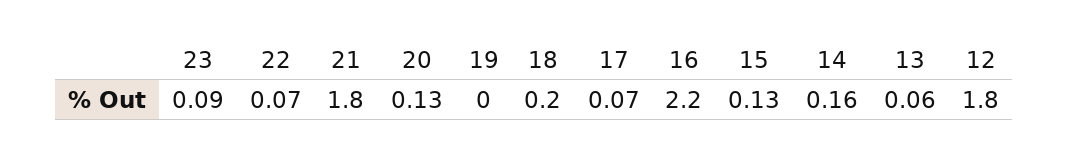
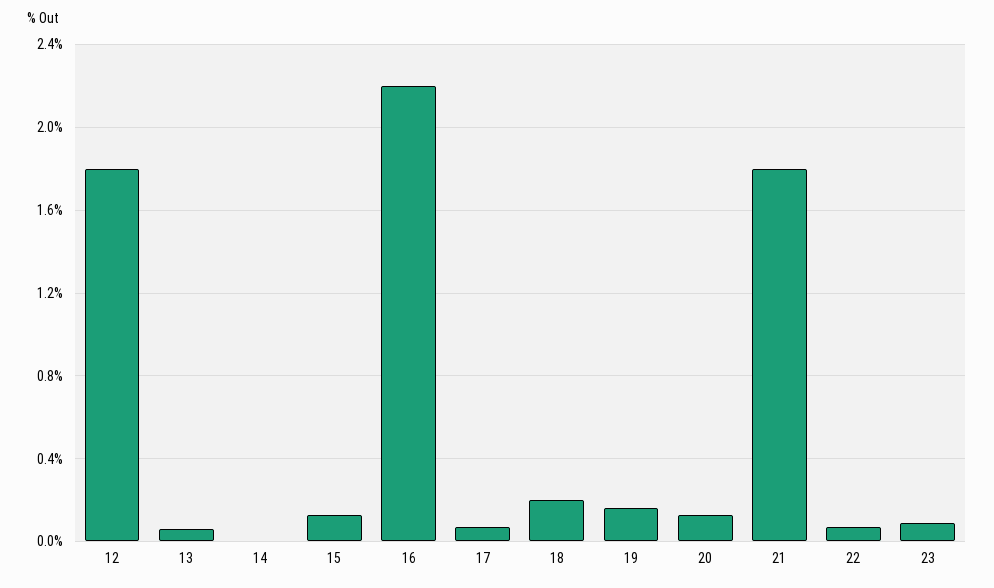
19: 0 -> 0.15
14: 0.16 -> 0

